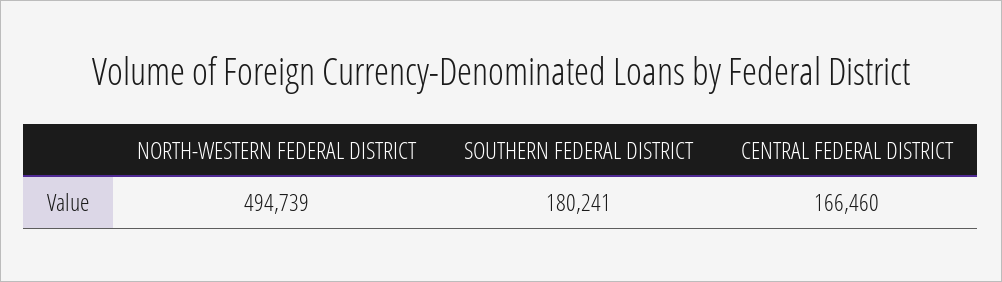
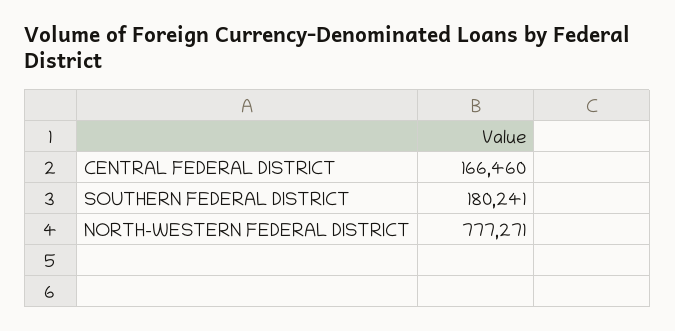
NORTH-WESTERN FEDERAL DISTRICT: 494739 -> 777271

